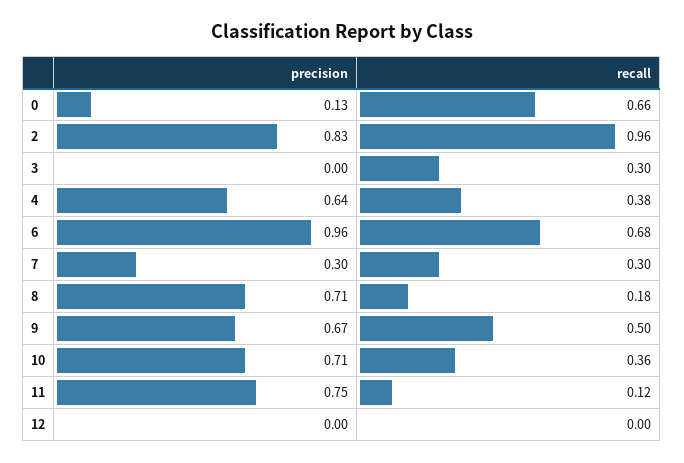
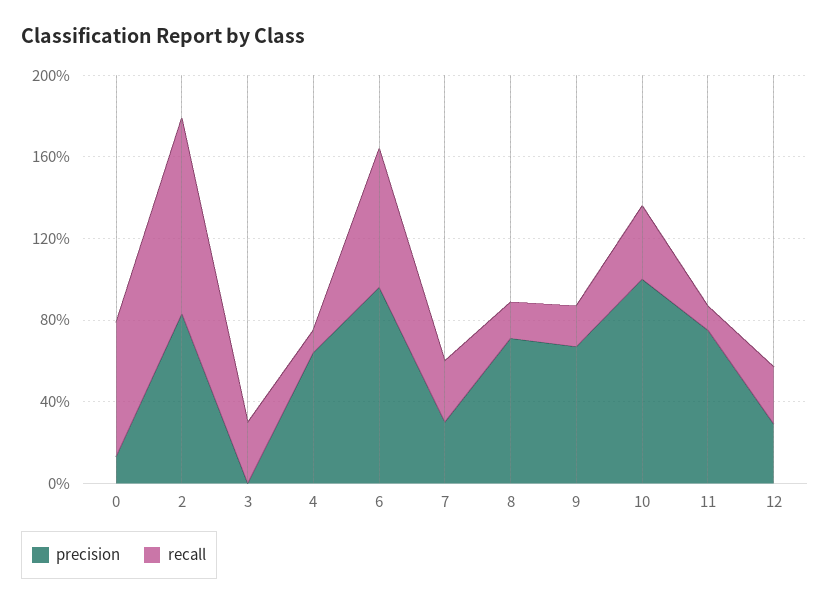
recall, 4: 0.38 -> 0.1
recall, 9: 0.5 -> 0.2
precision, 10: 0.71 -> 1
precision, 12: 0 -> 0.3
recall, 12: 0 -> 0.3

